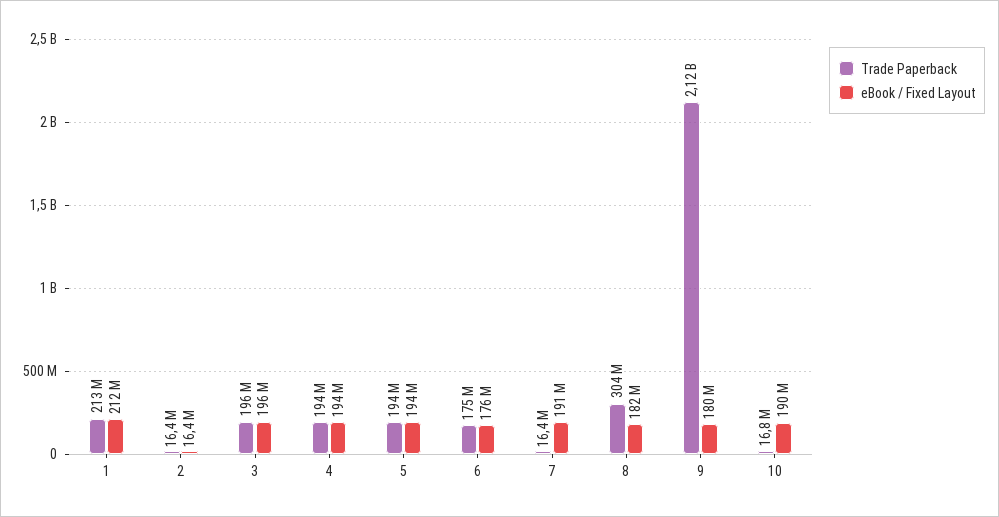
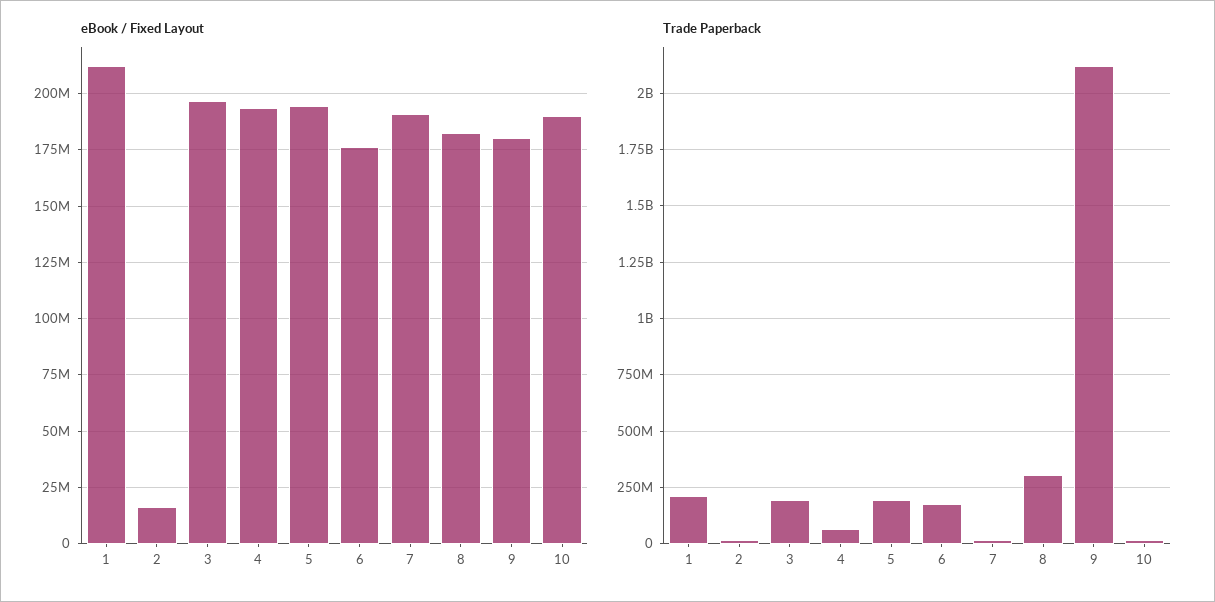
Trade Paperback, 4: 194000000 -> 50000000

